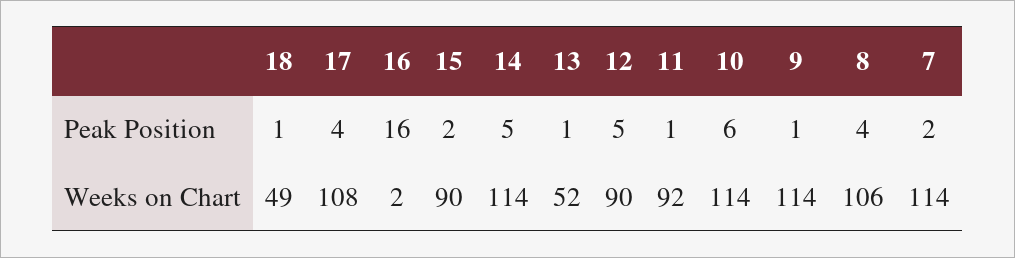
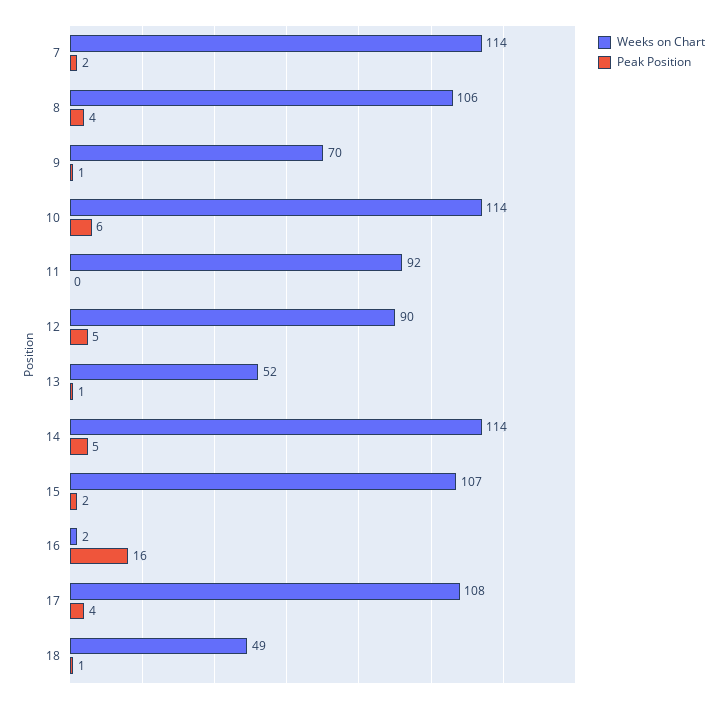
Peak Position, 11: 1 -> 0
Weeks on Chart, 15: 90 -> 107
Weeks on Chart, 9: 114 -> 70

